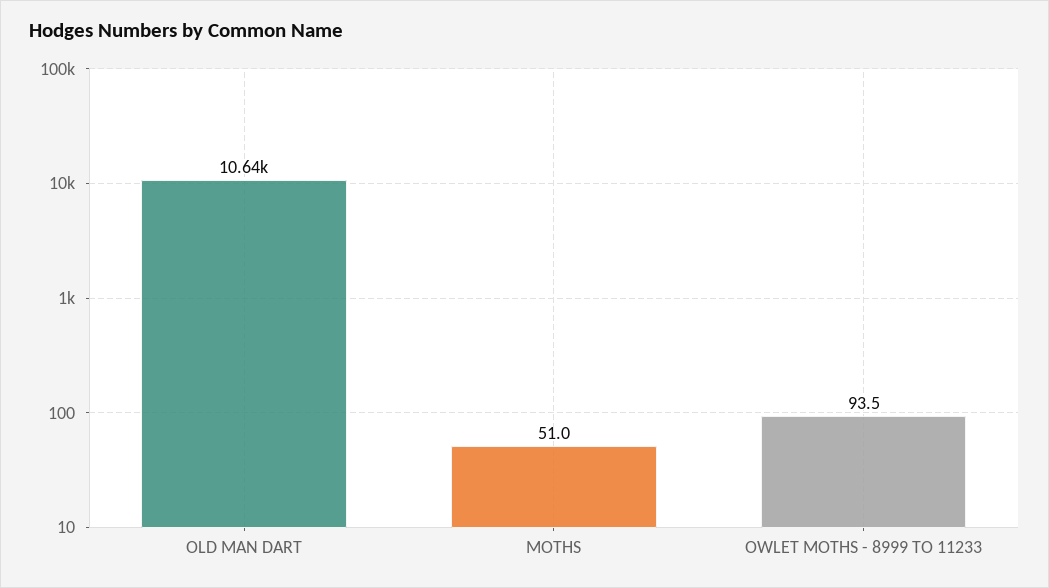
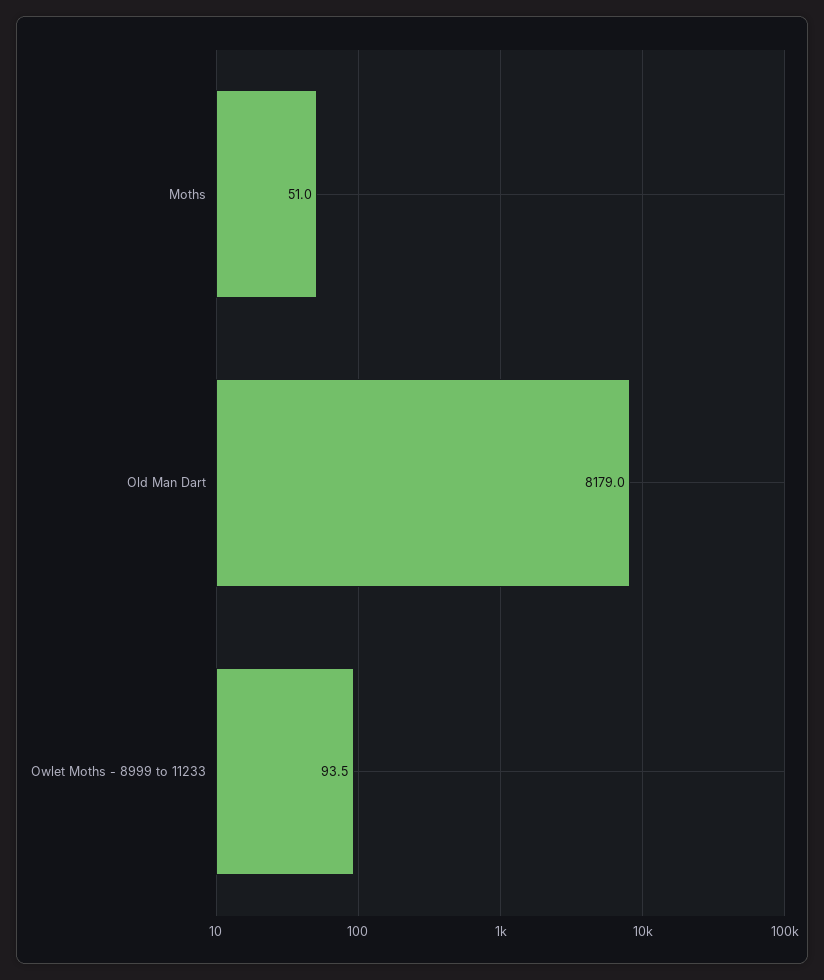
OLD MAN DART: 10640 -> 8179

